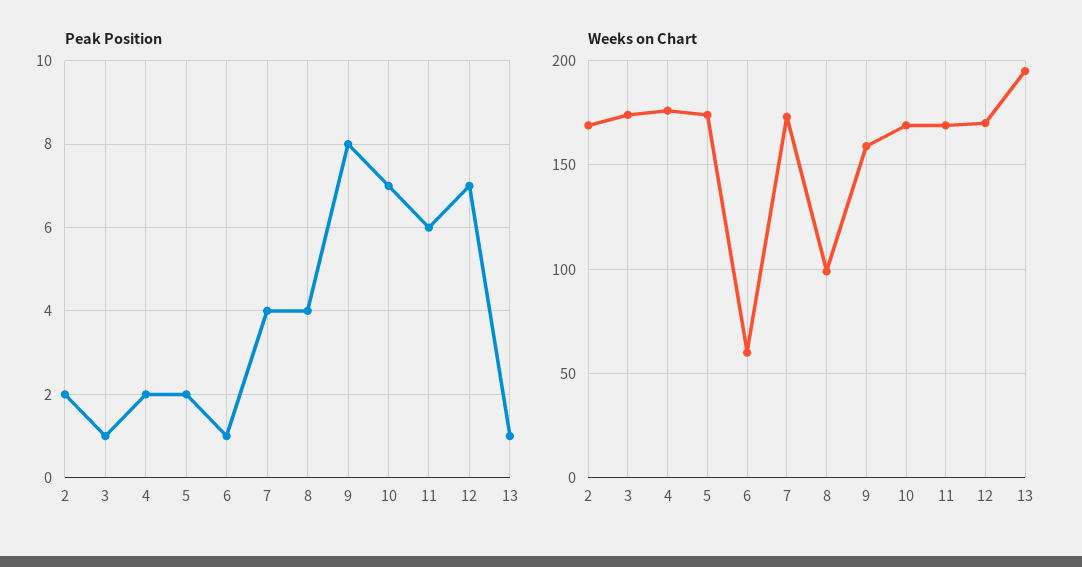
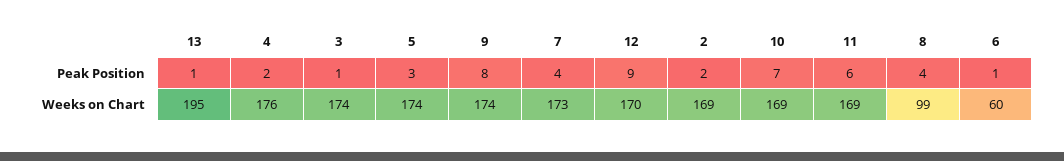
Peak Position, 5: 2 -> 3
Peak Position, 12: 7 -> 9
Weeks on Chart, 9: 160 -> 174

